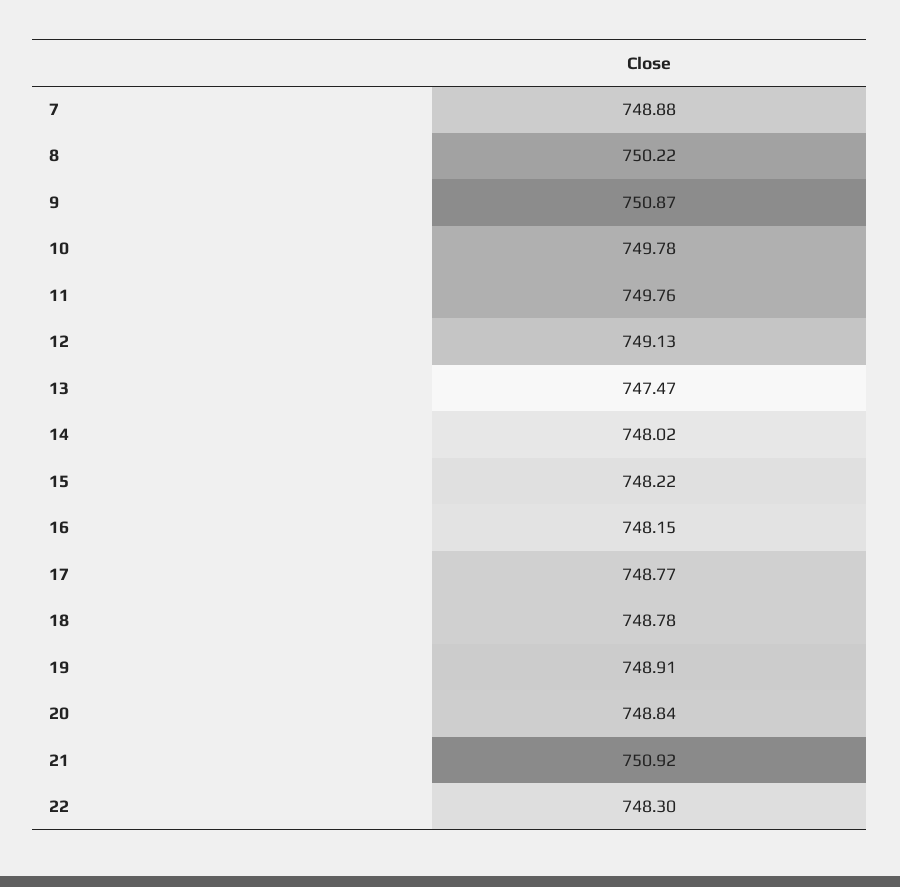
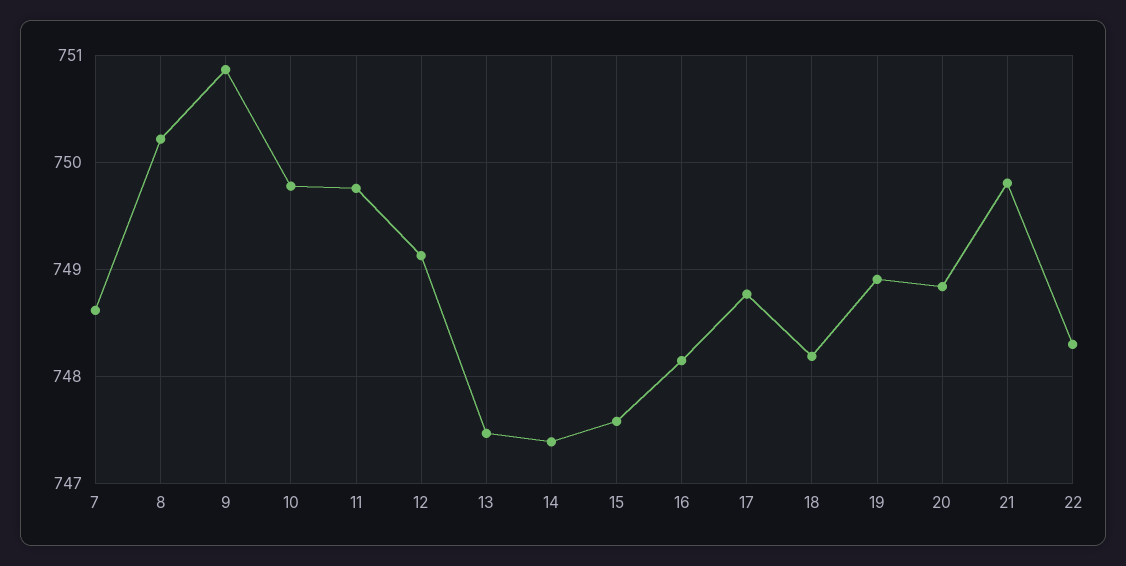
7: 748.88 -> 748.6
14: 748.02 -> 747.4
15: 748.22 -> 747.6
18: 748.78 -> 748.2
21: 750.92 -> 749.8

